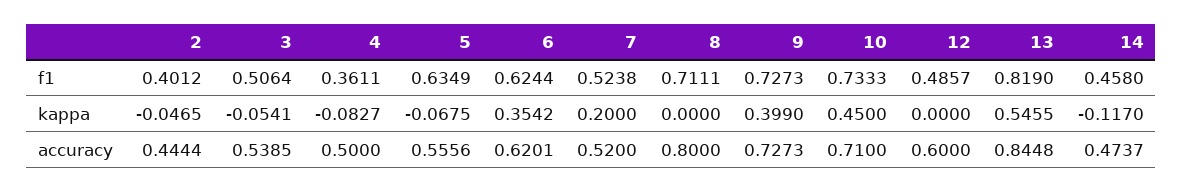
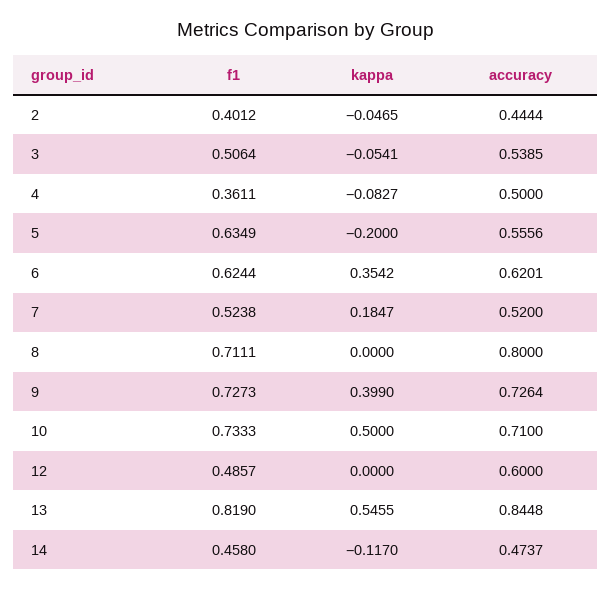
5, kappa: -0.0675 -> -0.2
7, kappa: 0.2 -> 0.1847
10, kappa: 0.45 -> 0.5
9, accuracy: 0.7273 -> 0.7264

